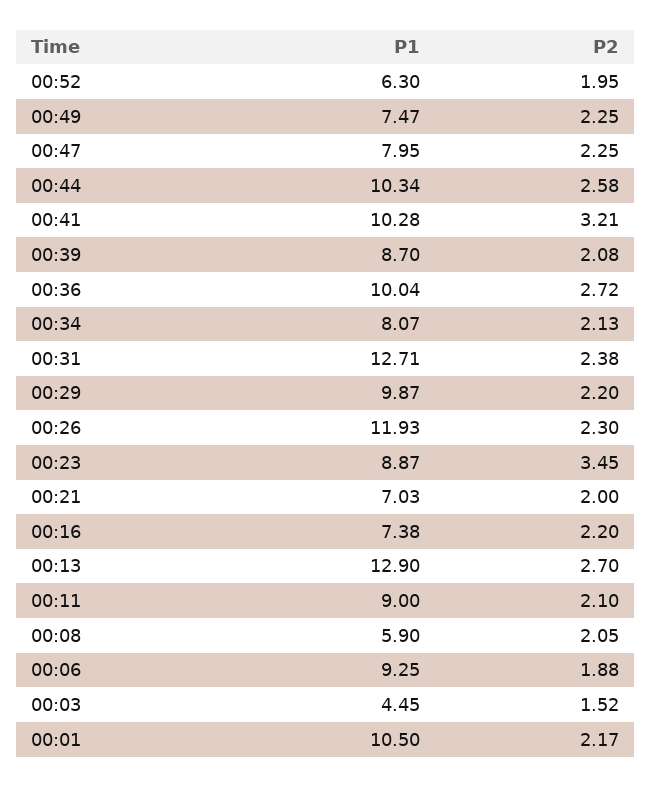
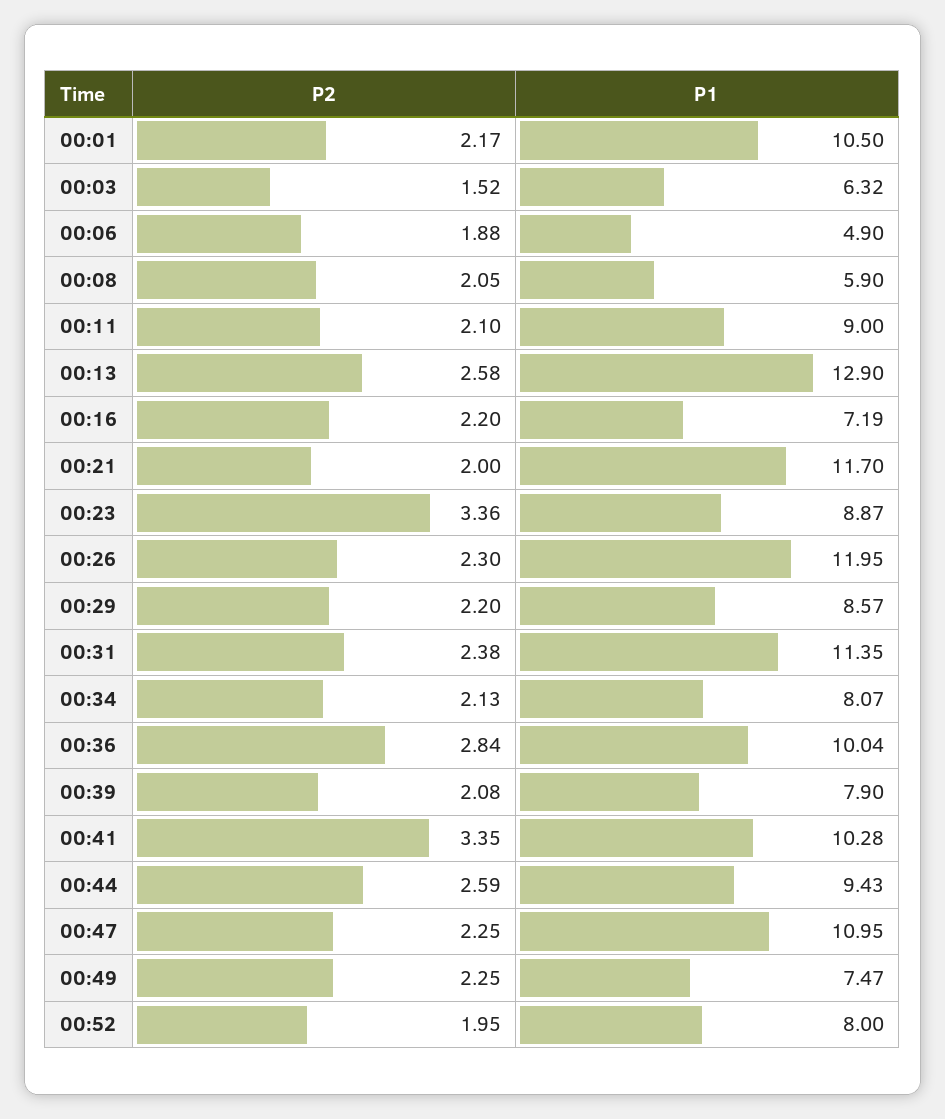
P1, 00:52: 6.3 -> 8
P1, 00:47: 7.95 -> 10.95
P1, 00:44: 10.34 -> 9.43
P2, 00:44: 2.58 -> 2.59
P2, 00:41: 3.21 -> 3.35
P1, 00:39: 8.7 -> 7.9
P2, 00:36: 2.72 -> 2.84
P1, 00:31: 12.71 -> 11.35
P1, 00:29: 9.87 -> 8.57
P1, 00:26: 11.93 -> 11.95
P2, 00:23: 3.45 -> 3.36
P1, 00:21: 7.03 -> 11.7
P1, 00:16: 7.38 -> 7.19
P2, 00:13: 2.7 -> 2.58
P1, 00:06: 9.25 -> 4.9
P1, 00:03: 4.45 -> 6.32

